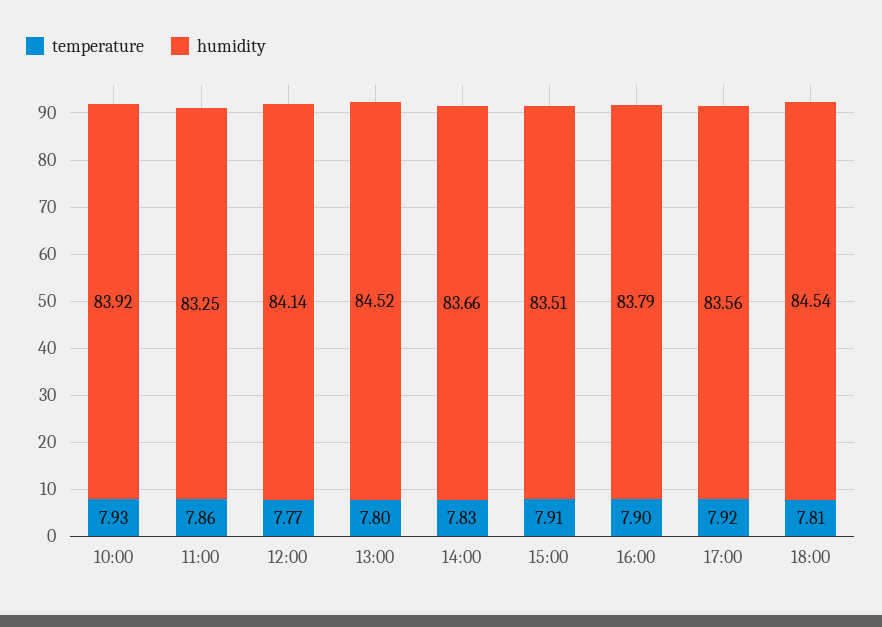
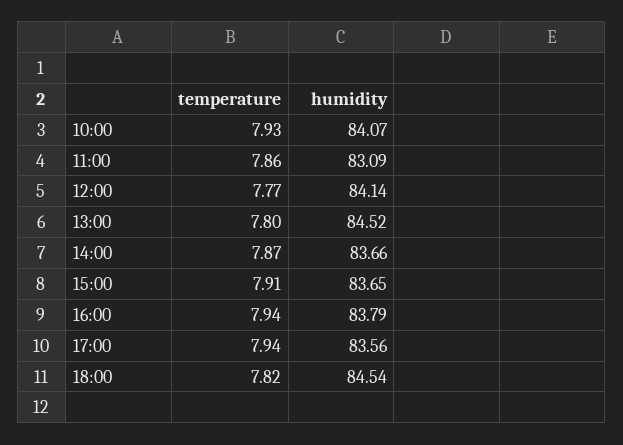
humidity, 10:00: 83.92 -> 84.07
humidity, 11:00: 83.25 -> 83.09
temperature, 14:00: 7.83 -> 7.87
humidity, 15:00: 83.51 -> 83.65
temperature, 16:00: 7.9 -> 7.94
temperature, 17:00: 7.92 -> 7.94
temperature, 18:00: 7.81 -> 7.82

